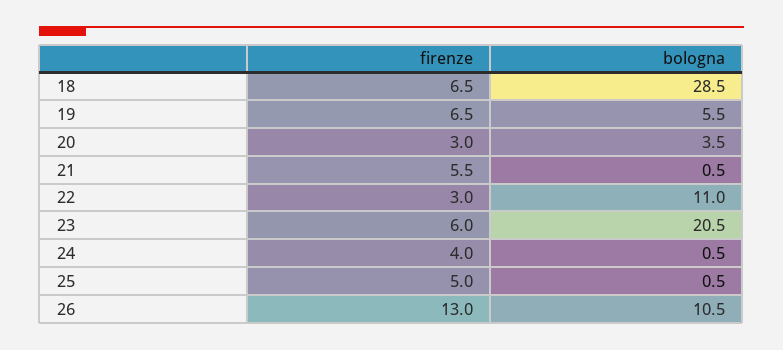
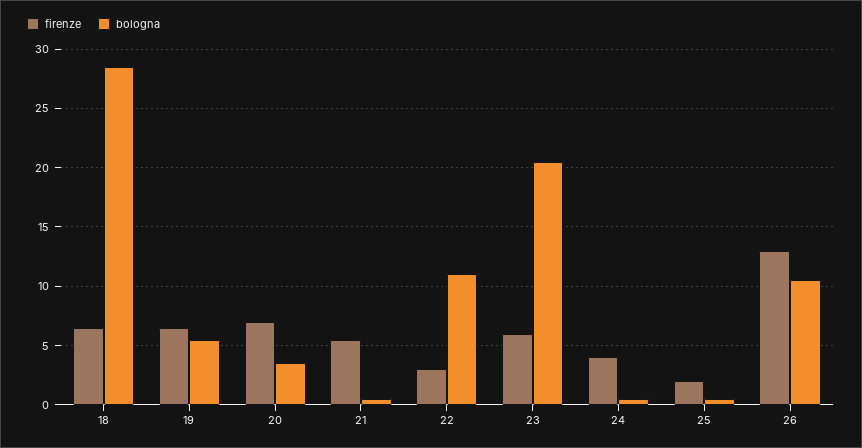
firenze, 20: 3 -> 7
firenze, 25: 5 -> 2

